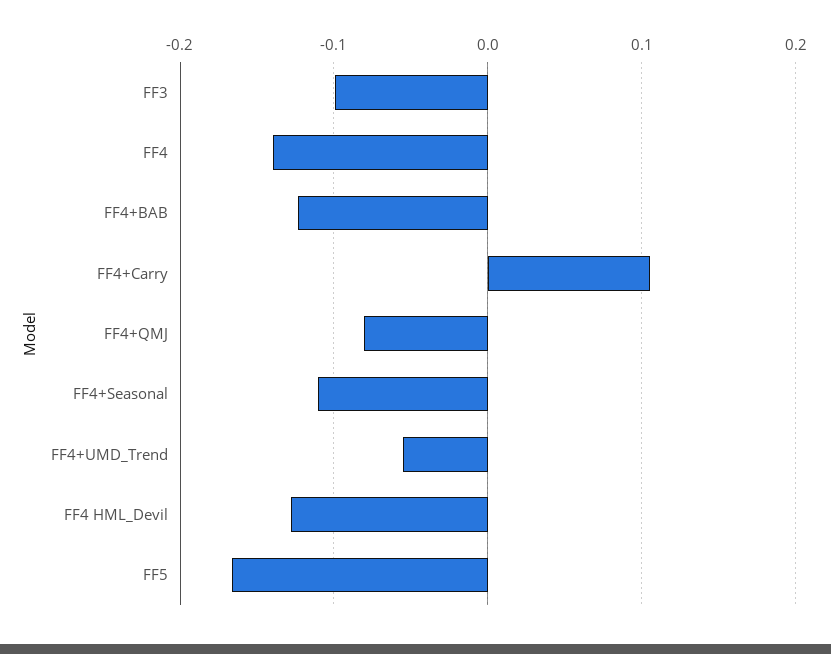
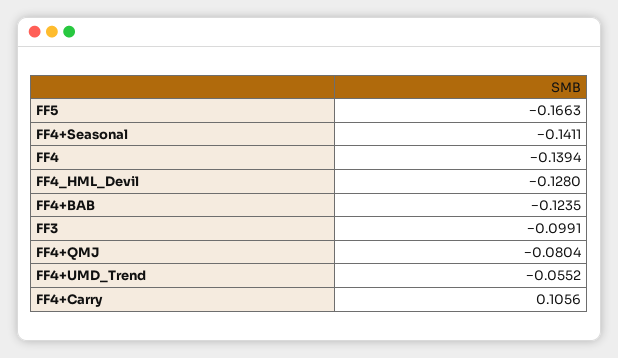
FF4+Seasonal: -0.11 -> -0.1411

